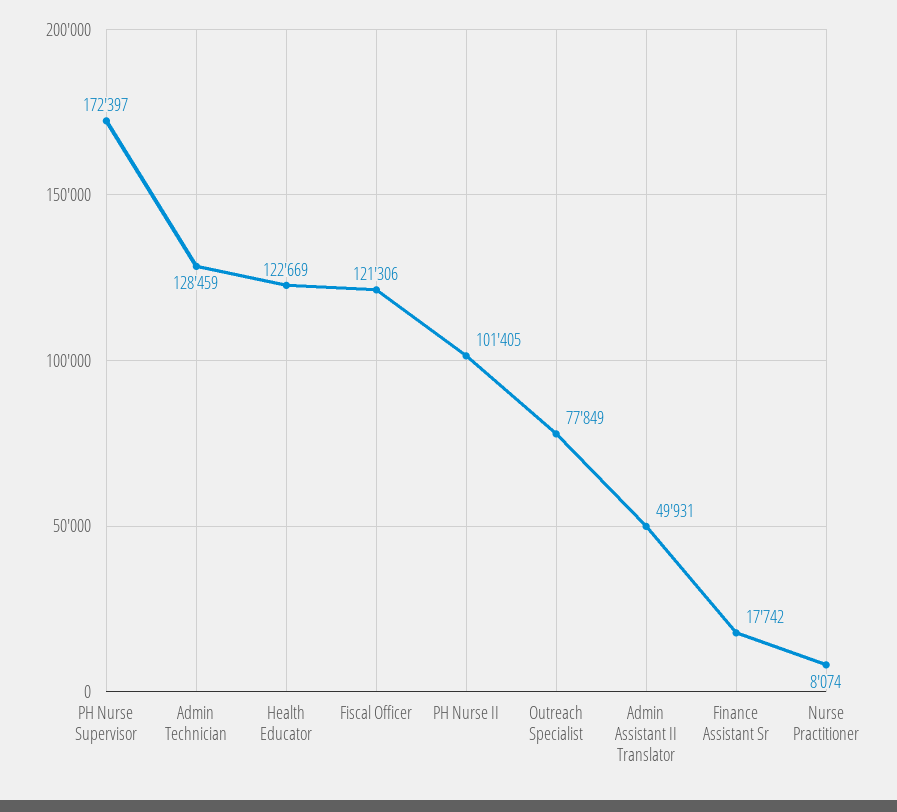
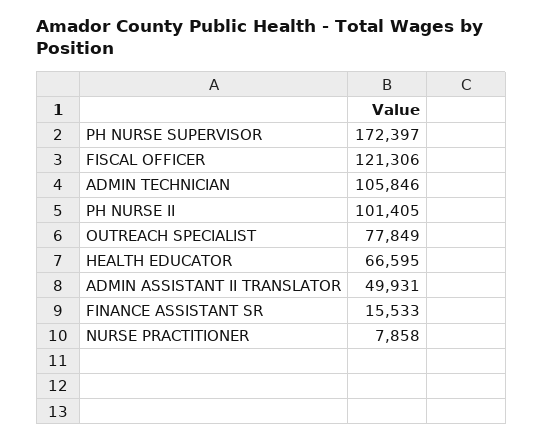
Admin Technician: 128459 -> 105846
Health Educator: 122669 -> 66595
Finance Assistant Sr: 17742 -> 15533
Nurse Practitioner: 8074 -> 7858

